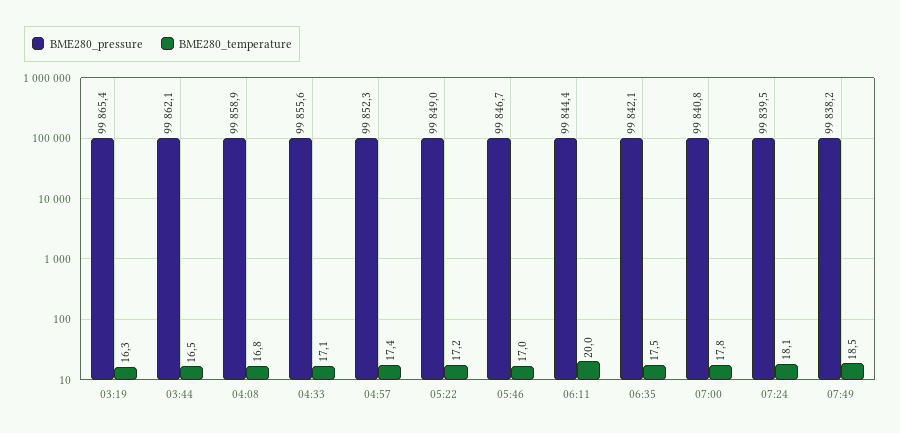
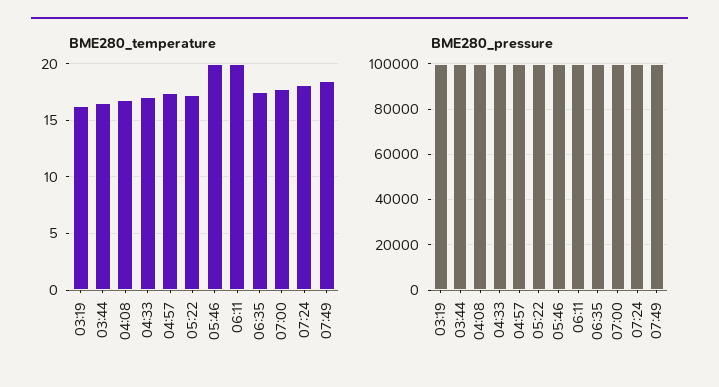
BME280_temperature, 05:46: 17 -> 20

